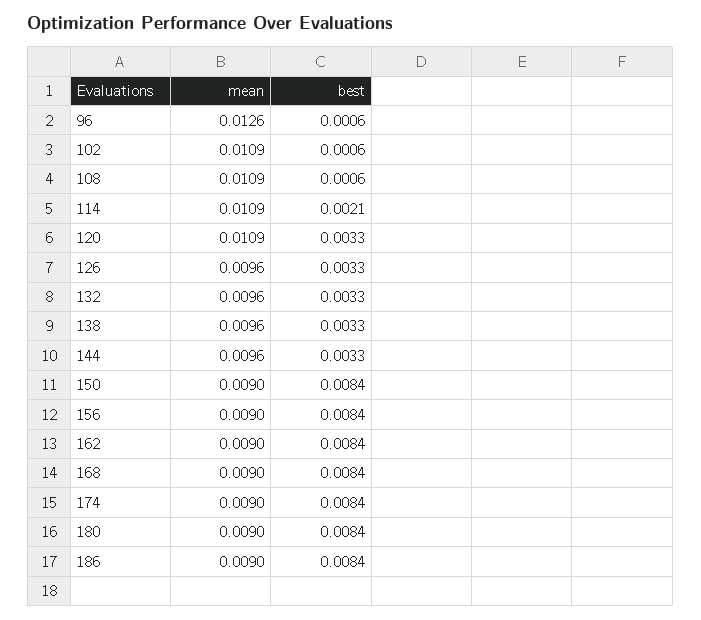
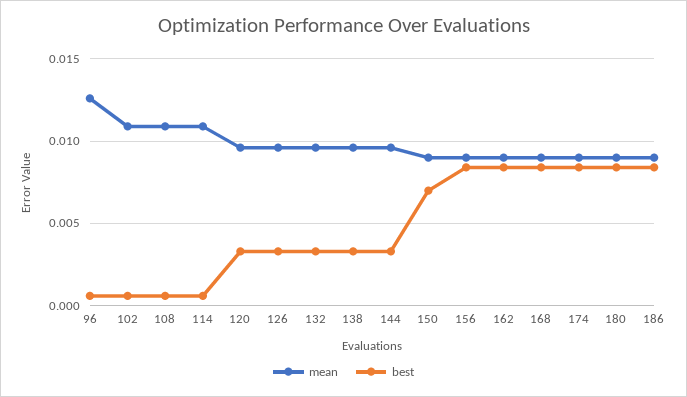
best, 114: 0.0021 -> 0.0005
mean, 120: 0.0109 -> 0.0095
best, 150: 0.0084 -> 0.007

